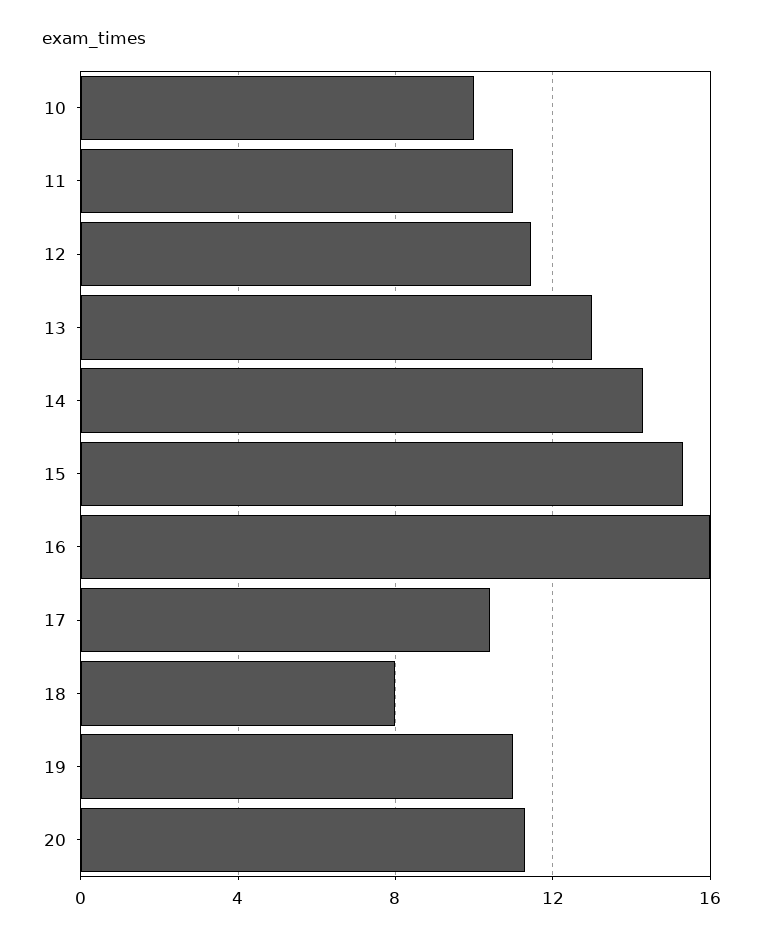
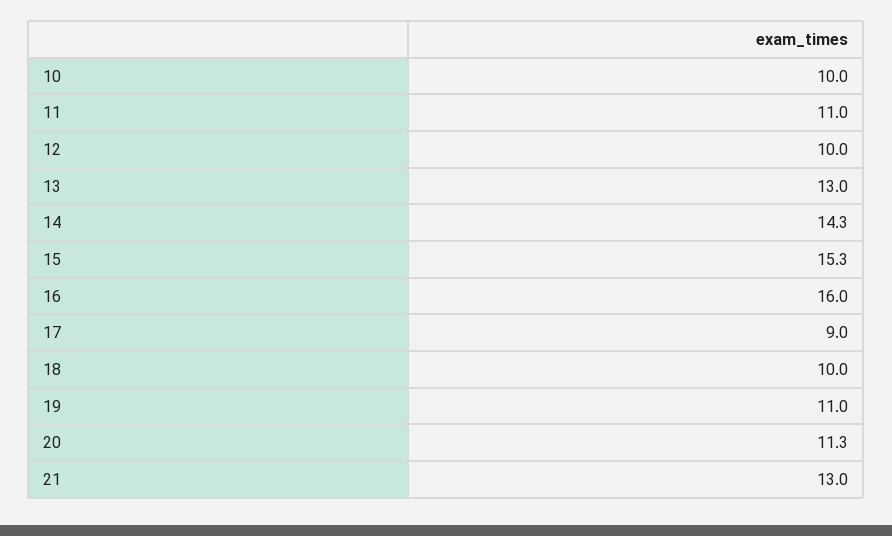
12: 11.5 -> 10
17: 10.5 -> 9
18: 8 -> 10
21: none -> 13

